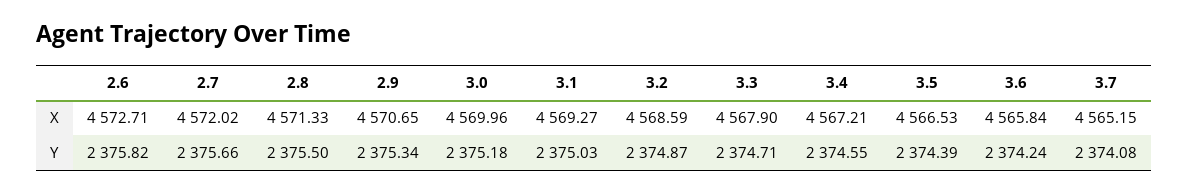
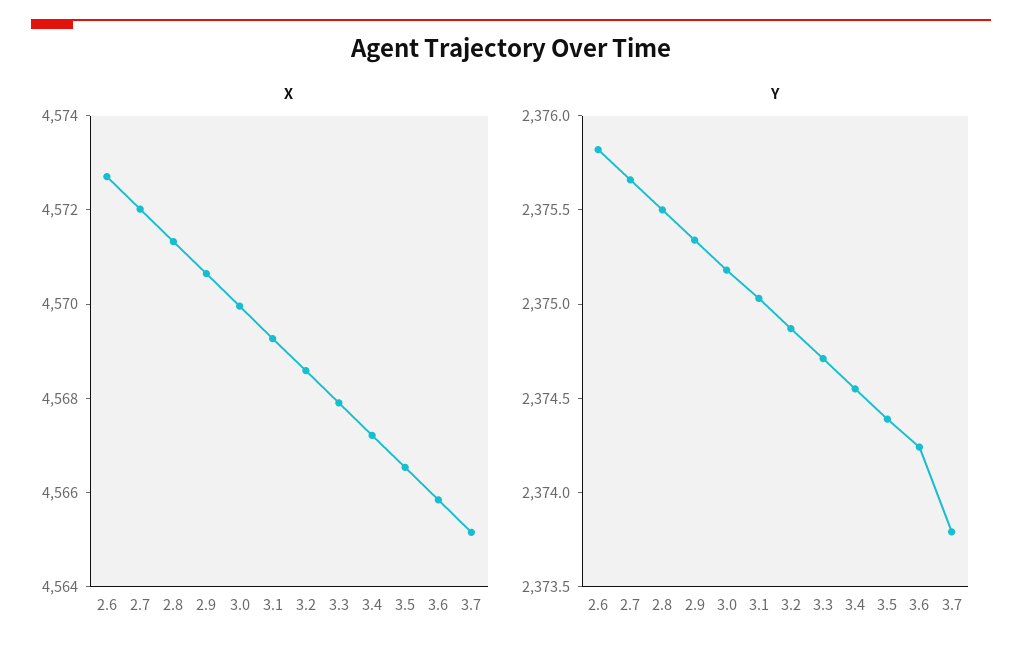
Y, 3.7: 2374.08 -> 2373.8

